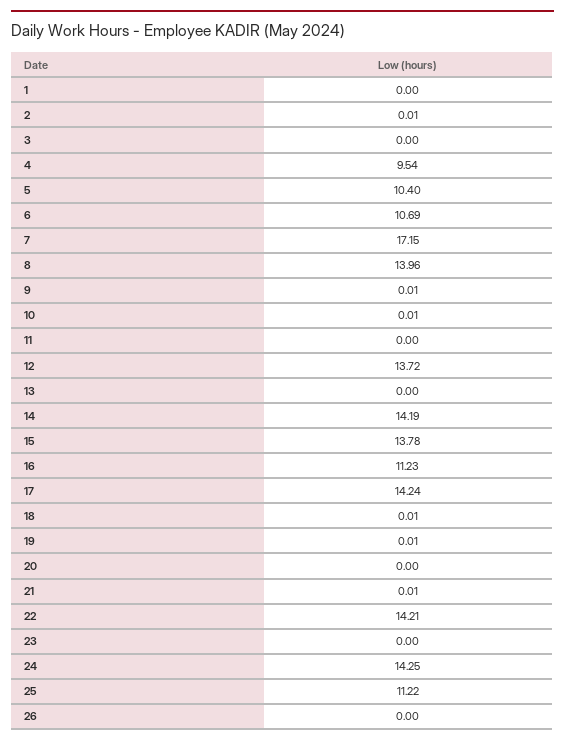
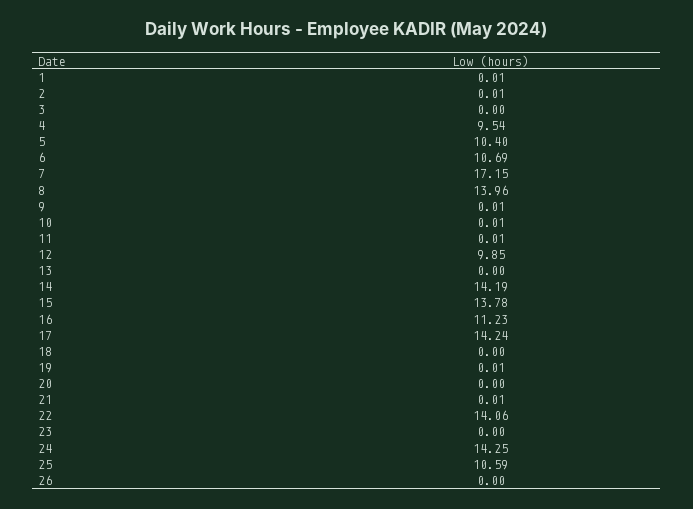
1: 0 -> 0.01
11: 0 -> 0.01
12: 13.72 -> 9.85
18: 0.01 -> 0
22: 14.21 -> 14.06
25: 11.22 -> 10.59

